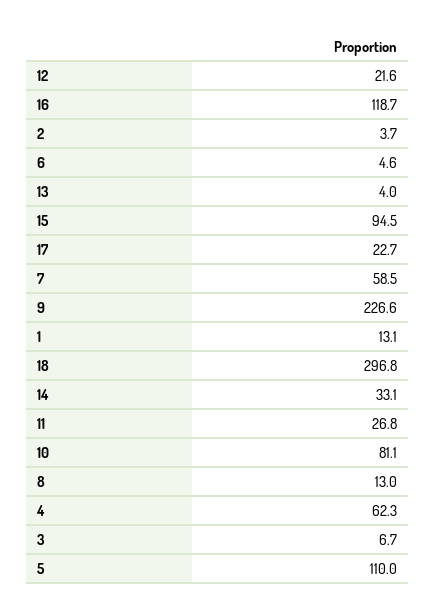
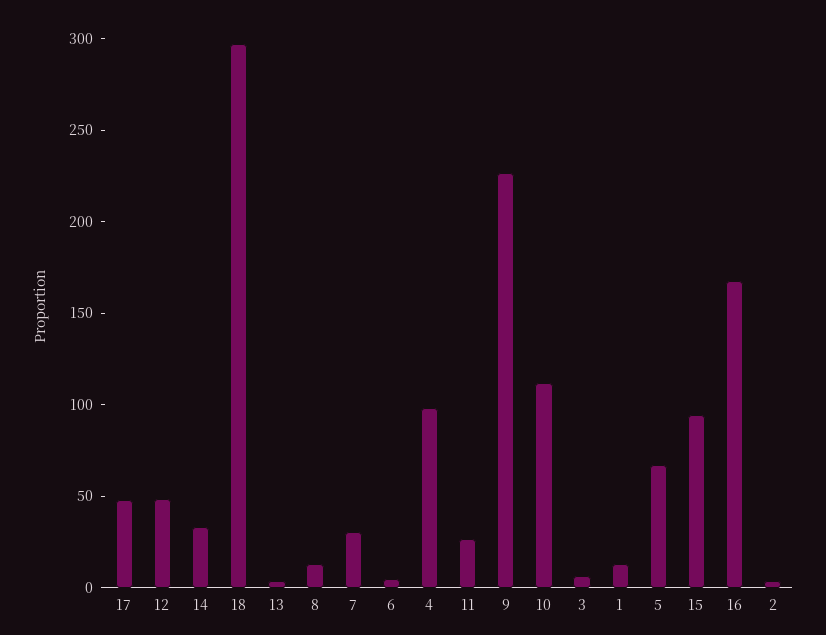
12: 21.6 -> 50
16: 118.7 -> 170
17: 22.7 -> 50
7: 58.5 -> 30
10: 81.1 -> 110
4: 62.3 -> 100
5: 110 -> 70

